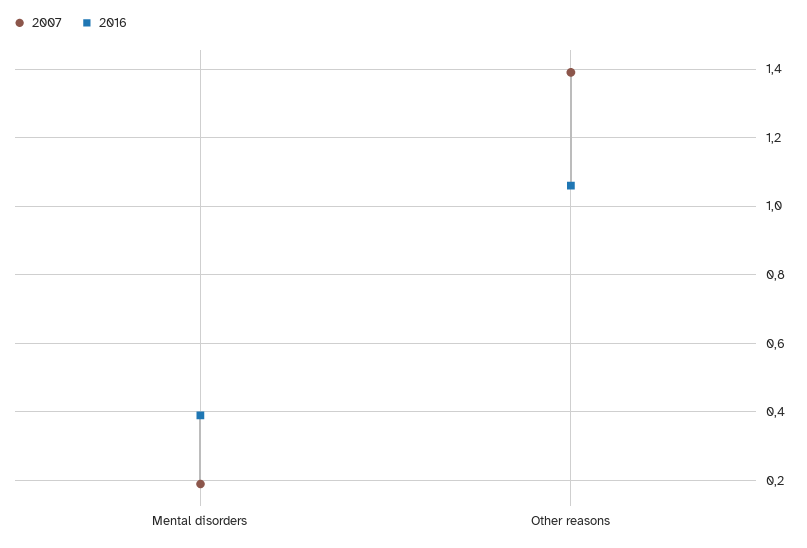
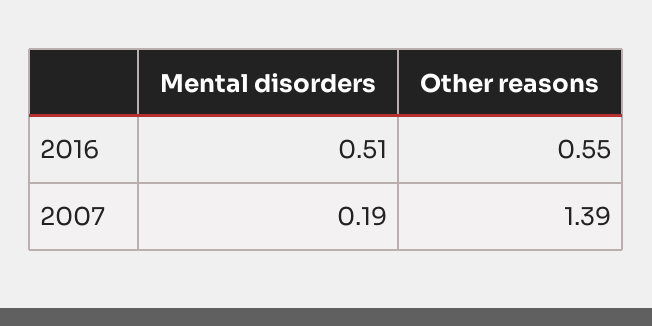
2016, Mental disorders: 0.4 -> 0.51
2016, Other reasons: 1.05 -> 0.55

